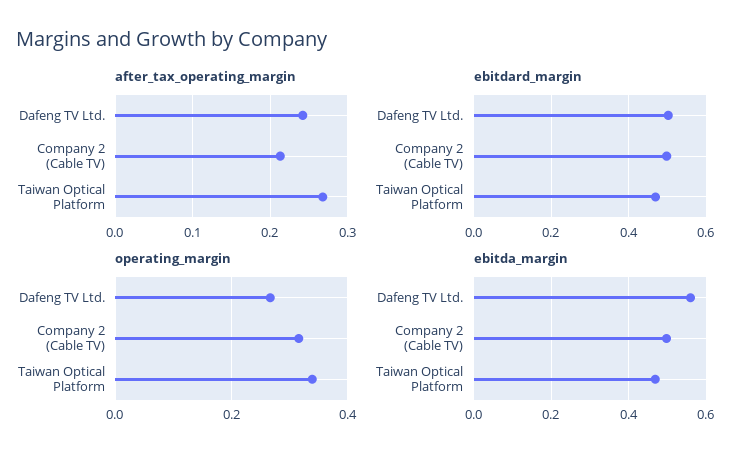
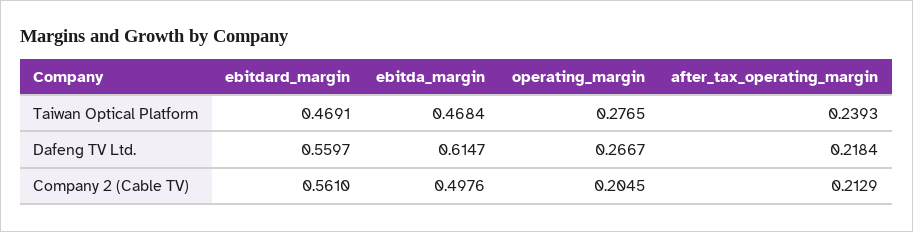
after_tax_operating_margin, Dafeng TV Ltd.: 0.24 -> 0.2184
after_tax_operating_margin, Taiwan Optical Platform: 0.27 -> 0.2393
ebitdard_margin, Dafeng TV Ltd.: 0.5 -> 0.5597
ebitdard_margin, Company 2 (Cable TV): 0.5 -> 0.561
operating_margin, Company 2 (Cable TV): 0.32 -> 0.2045
operating_margin, Taiwan Optical Platform: 0.34 -> 0.2765
ebitda_margin, Dafeng TV Ltd.: 0.56 -> 0.6147

